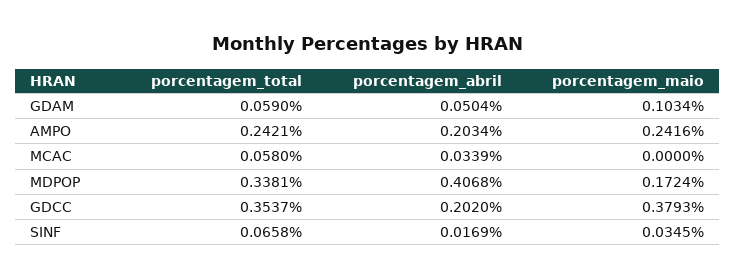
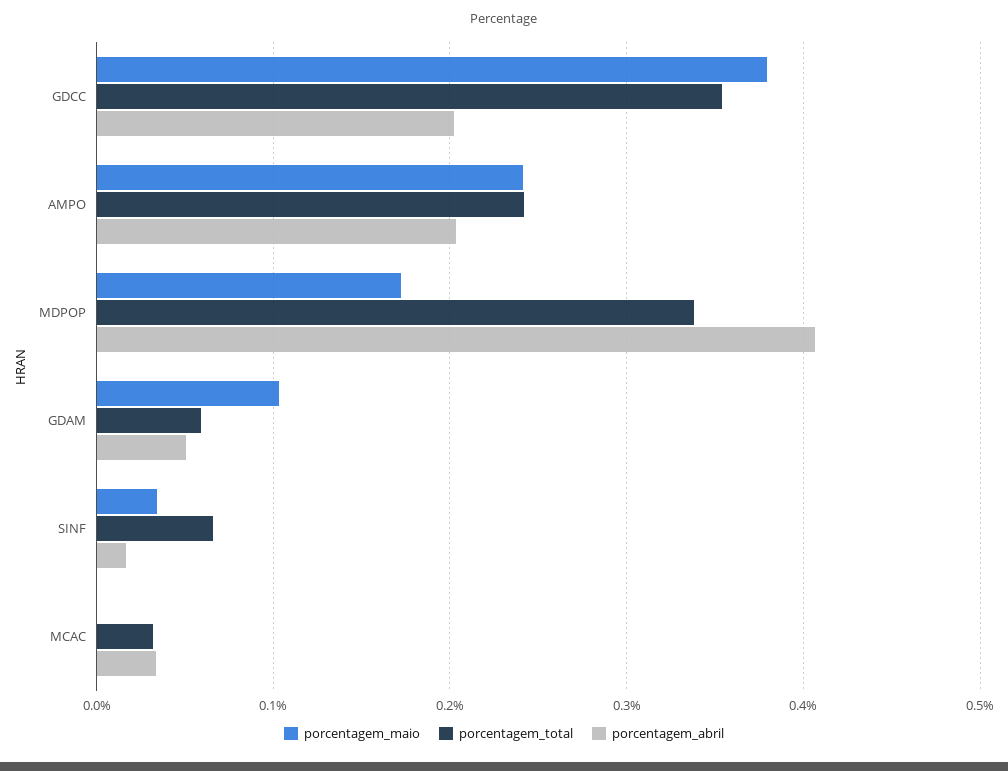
porcentagem_total, MCAC: 0.058 -> 0.03

